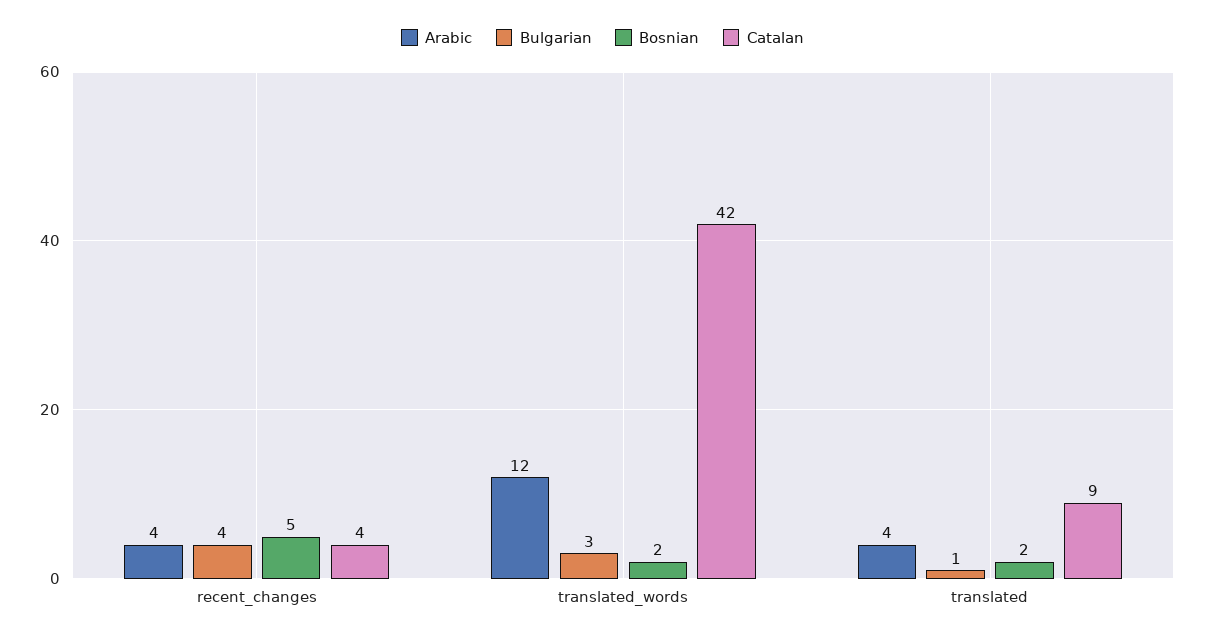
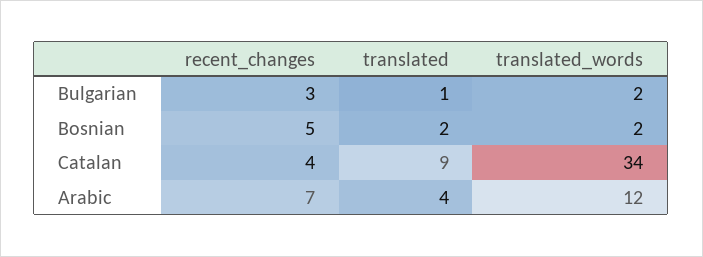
Arabic, recent_changes: 4 -> 7
Bulgarian, recent_changes: 4 -> 3
Bulgarian, translated_words: 3 -> 2
Catalan, translated_words: 42 -> 34

